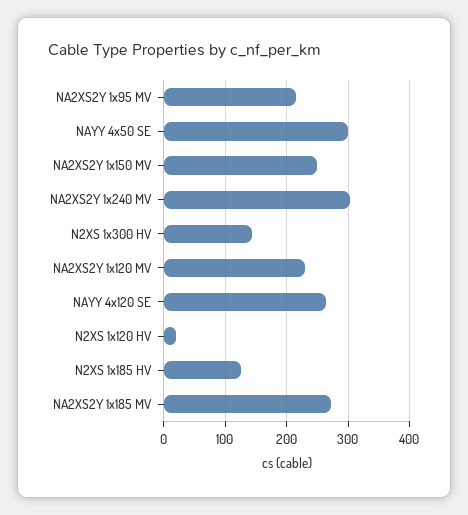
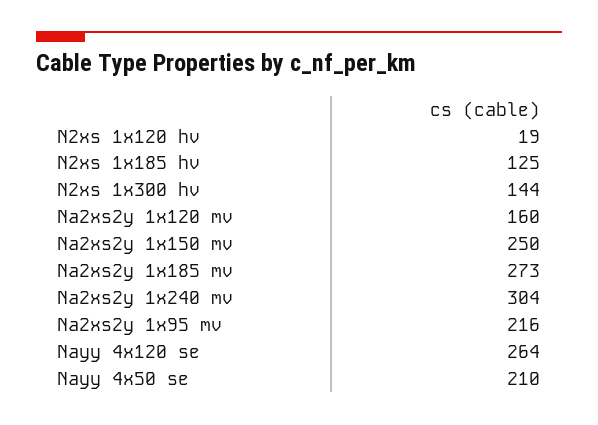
NAYY 4x50 SE: 300 -> 210
NA2XS2Y 1x120 MV: 230 -> 160

